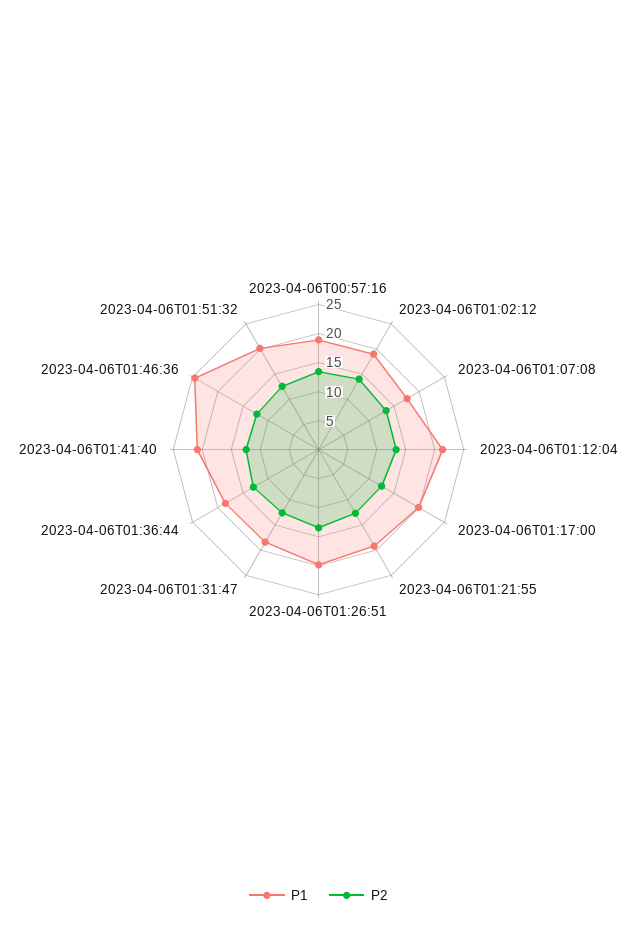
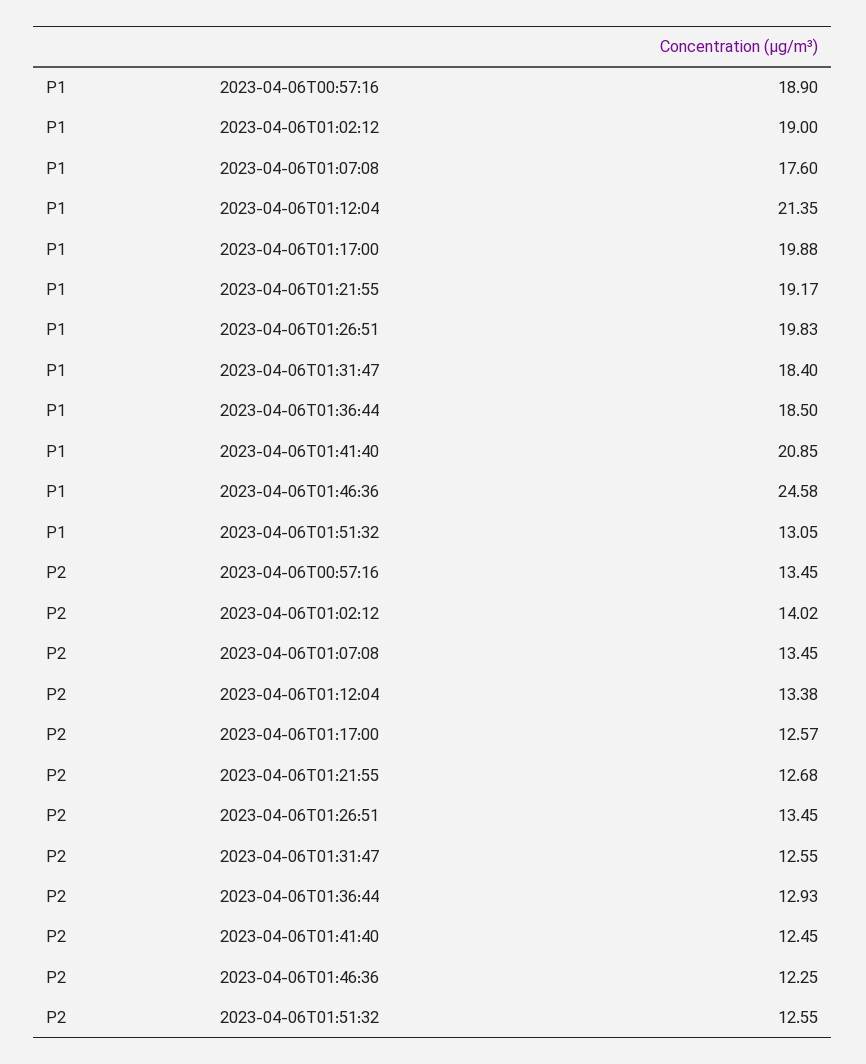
P1, 2023-04-06T01:51:32: 20 -> 13.05

